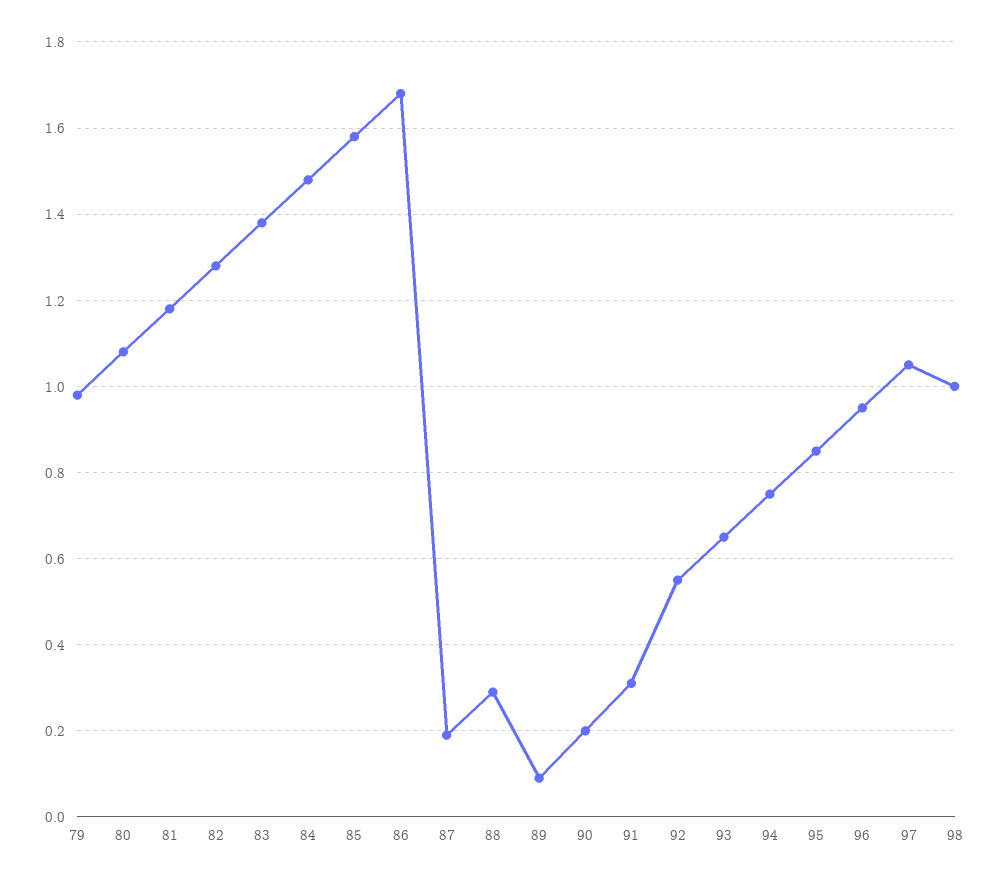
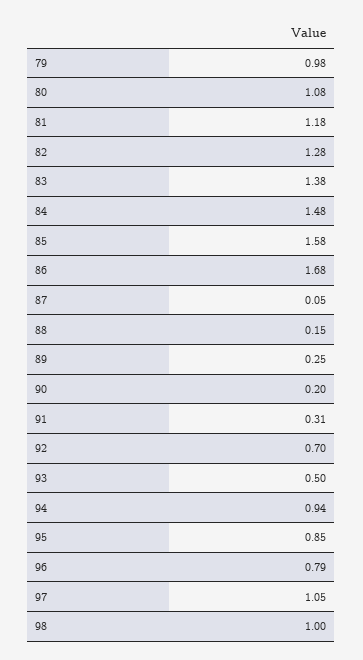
87: 0.2 -> 0.05
88: 0.3 -> 0.15
89: 0.1 -> 0.25
92: 0.55 -> 0.7
93: 0.65 -> 0.5
94: 0.75 -> 0.94
96: 0.95 -> 0.79

